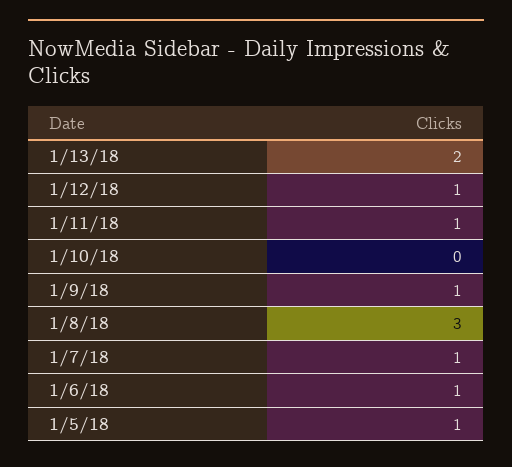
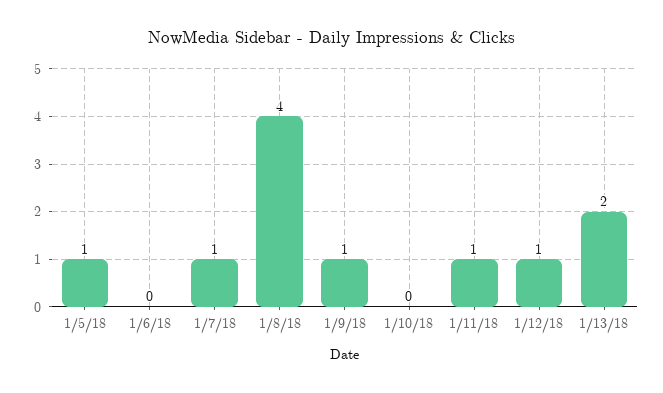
1/8/18: 3 -> 4
1/6/18: 1 -> 0

